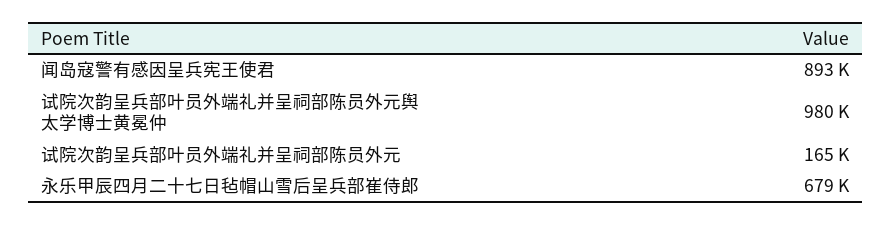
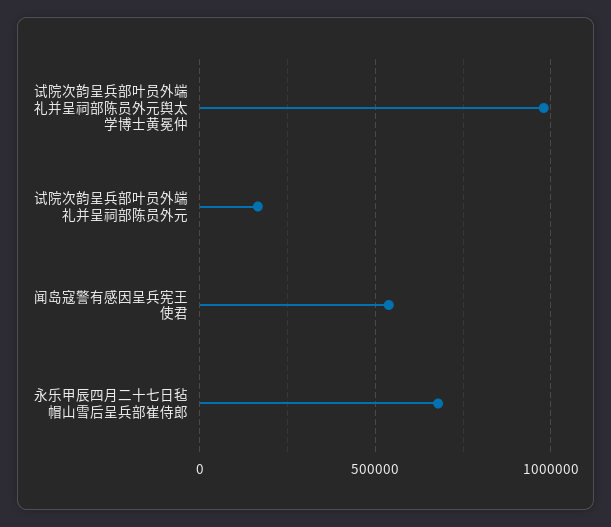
闻岛寇警有感因呈兵宪王使君: 893000 -> 550000

